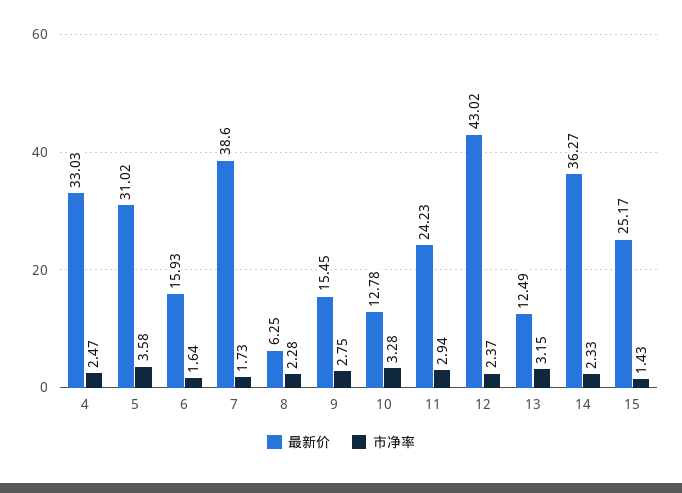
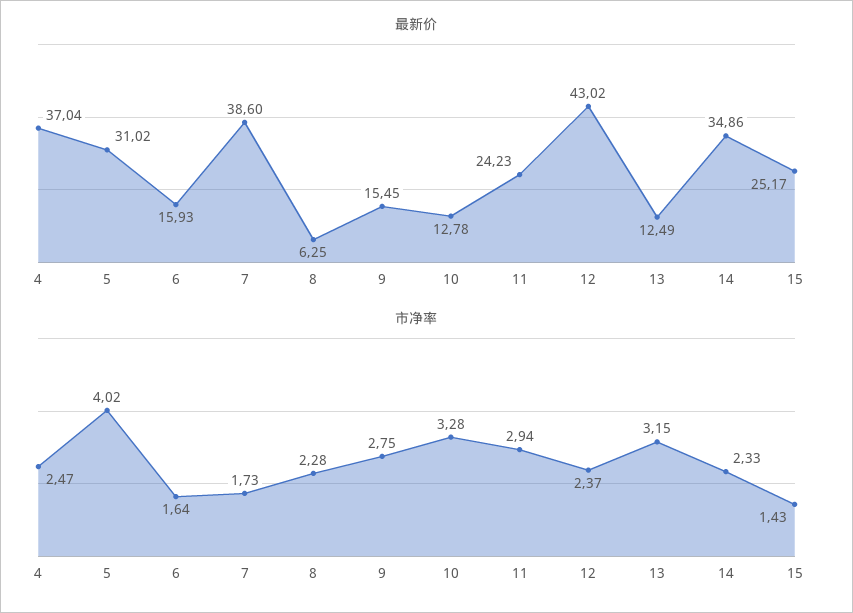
最新价, 4: 33.03 -> 37.04
市净率, 5: 3.58 -> 4.02
最新价, 14: 36.27 -> 34.86

